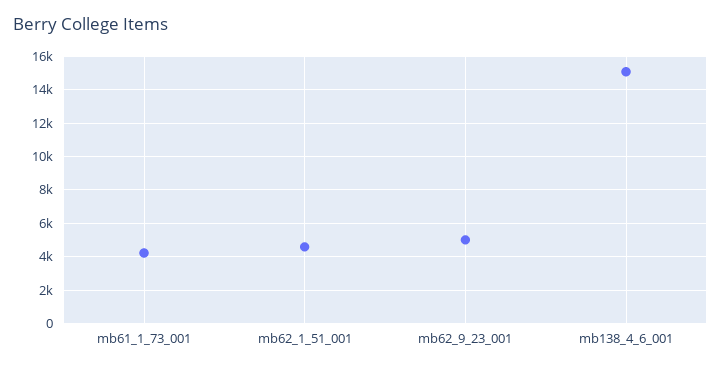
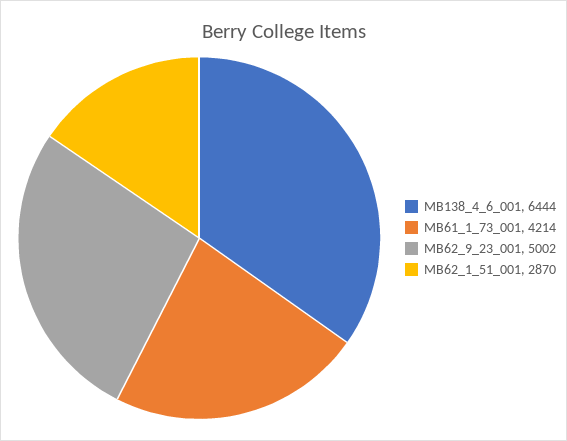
mb62_1_51_001: 4500 -> 2870
mb138_4_6_001: 15000 -> 6444

